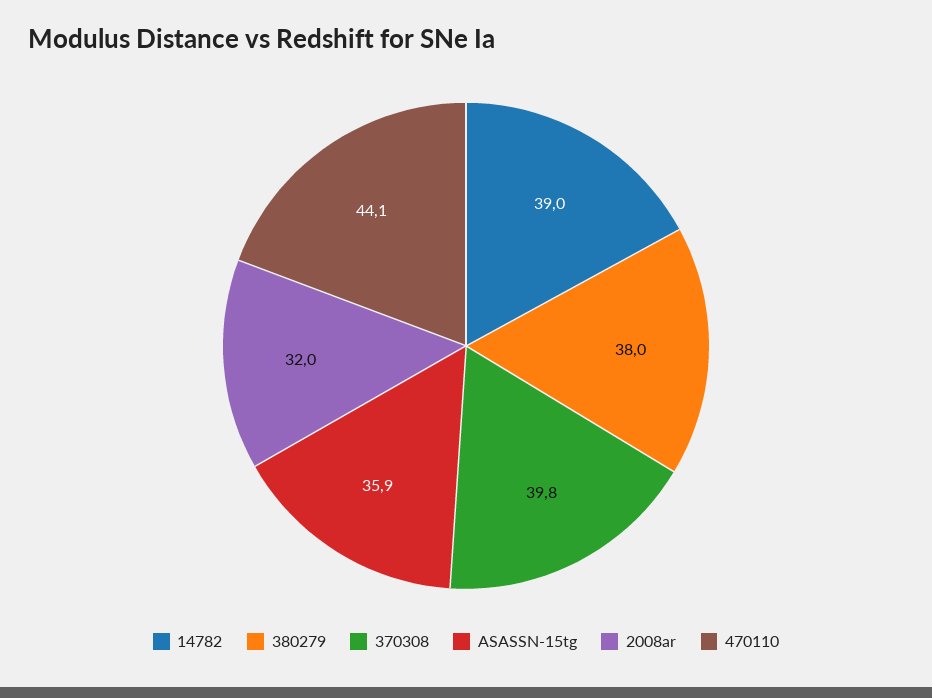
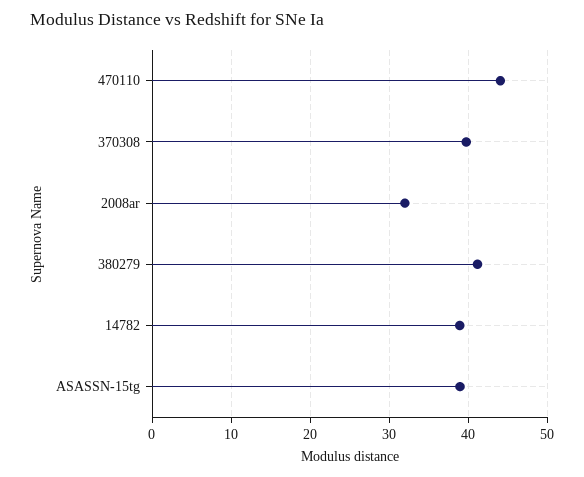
380279: 38 -> 41
ASASSN-15tg: 35.9 -> 39

